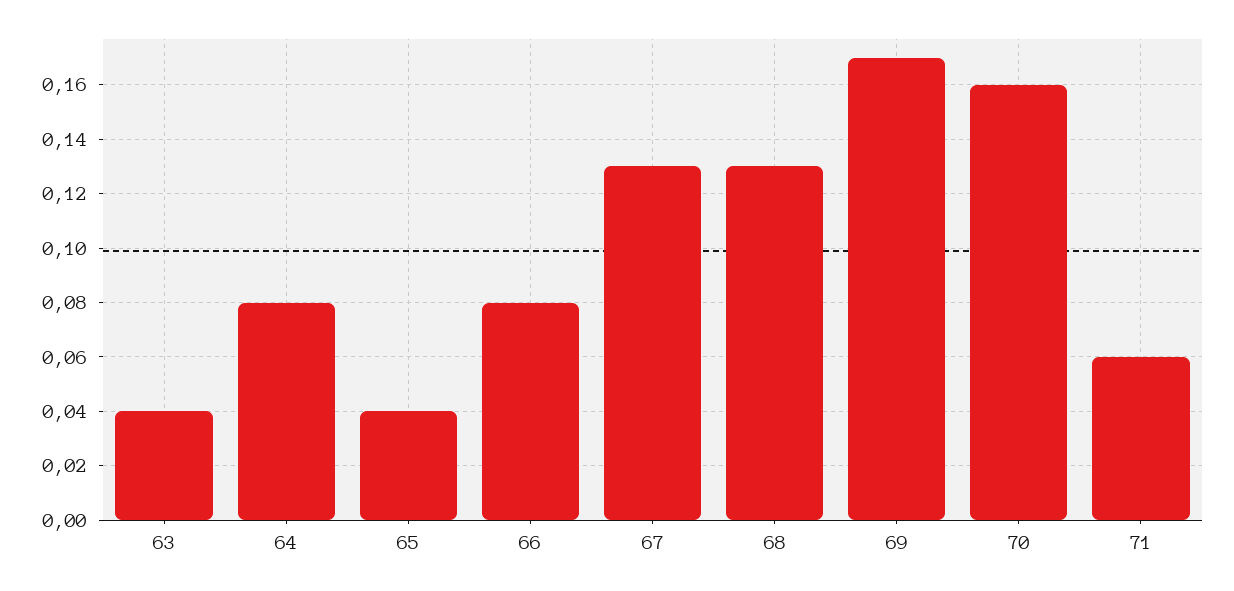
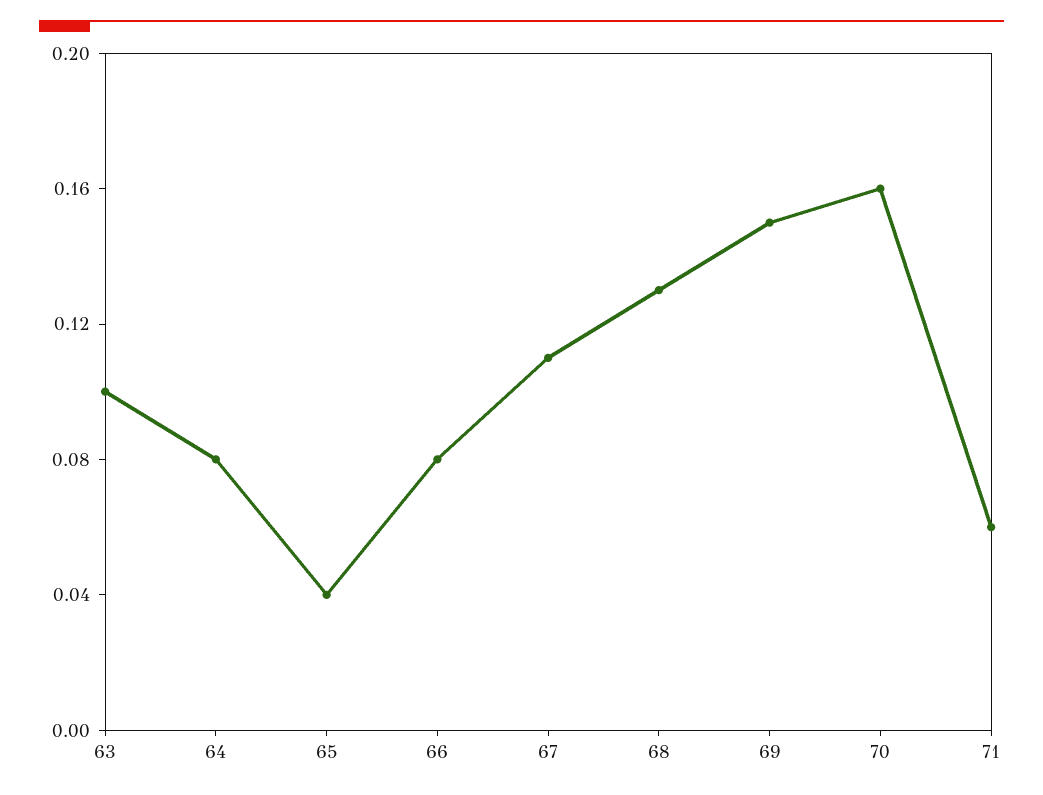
63: 0.04 -> 0.1
67: 0.13 -> 0.11
69: 0.17 -> 0.15

